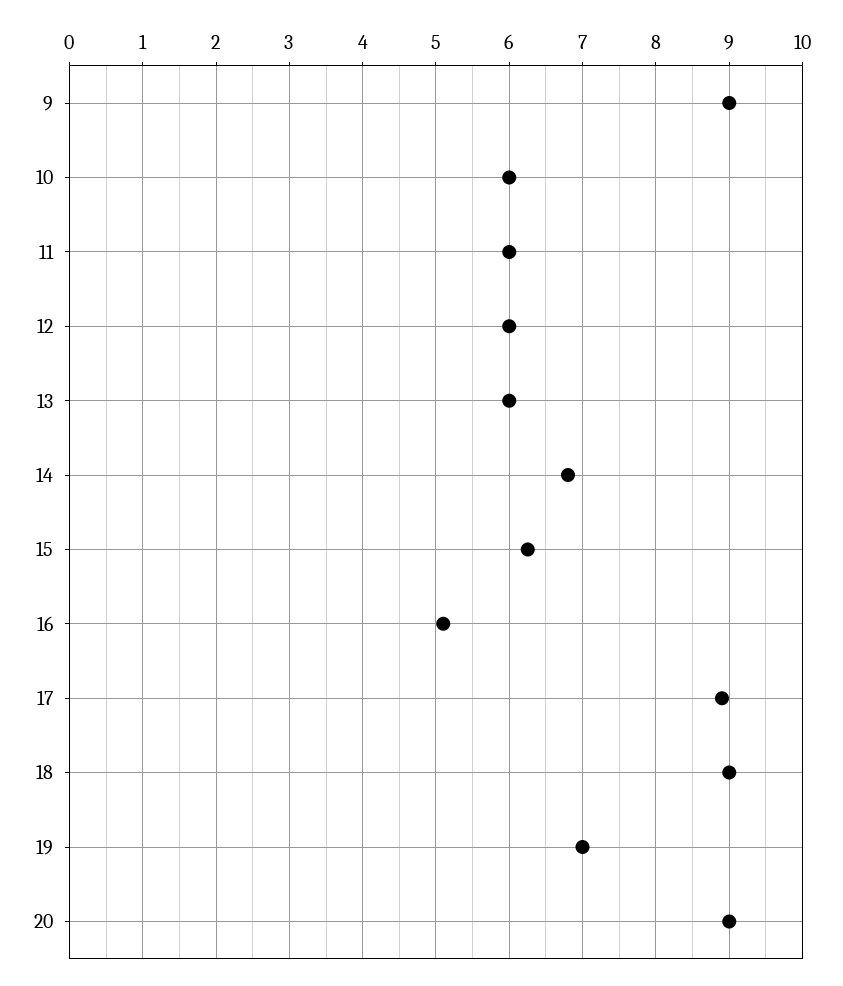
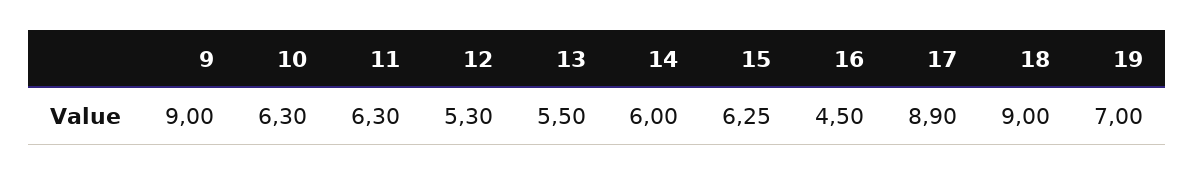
10: 6 -> 6.3
11: 6 -> 6.3
12: 6 -> 5.3
13: 6 -> 5.5
14: 6.8 -> 6
16: 5.1 -> 4.5
20: 9 -> none

